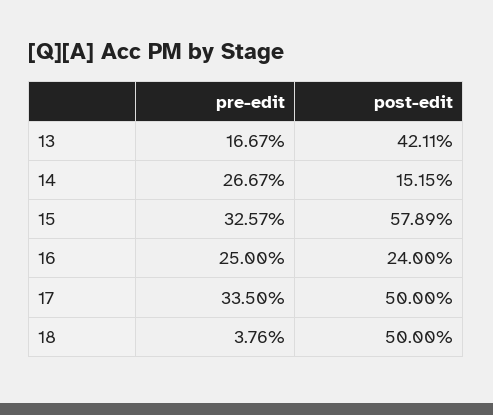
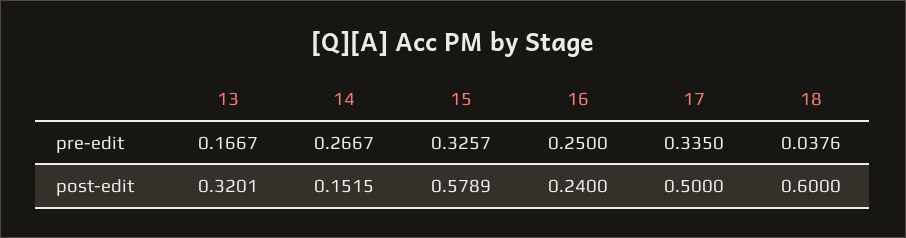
post-edit, 13: 0.4211 -> 0.3201
post-edit, 18: 0.5 -> 0.6

